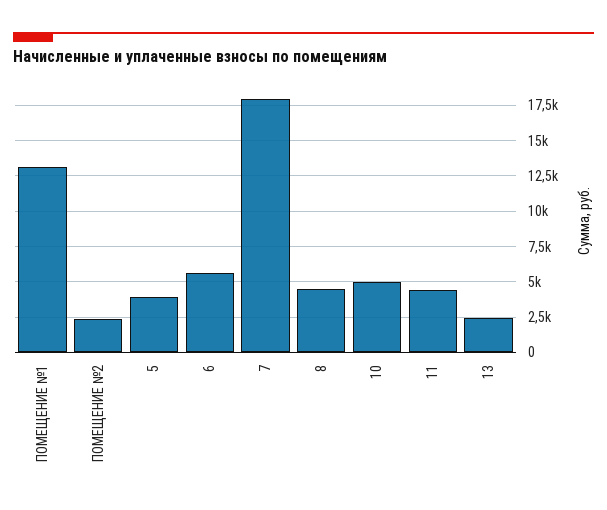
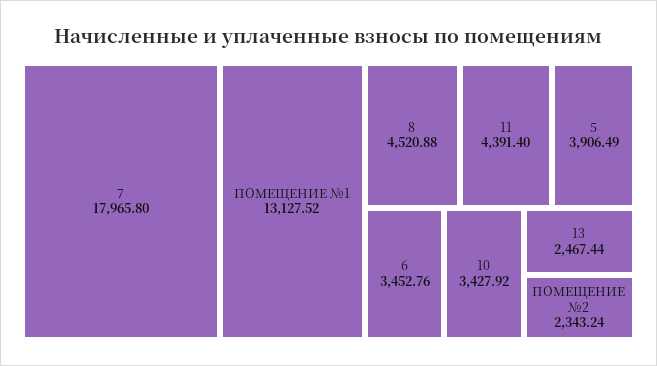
6: 5500 -> 3452.76
10: 5000 -> 3427.92

